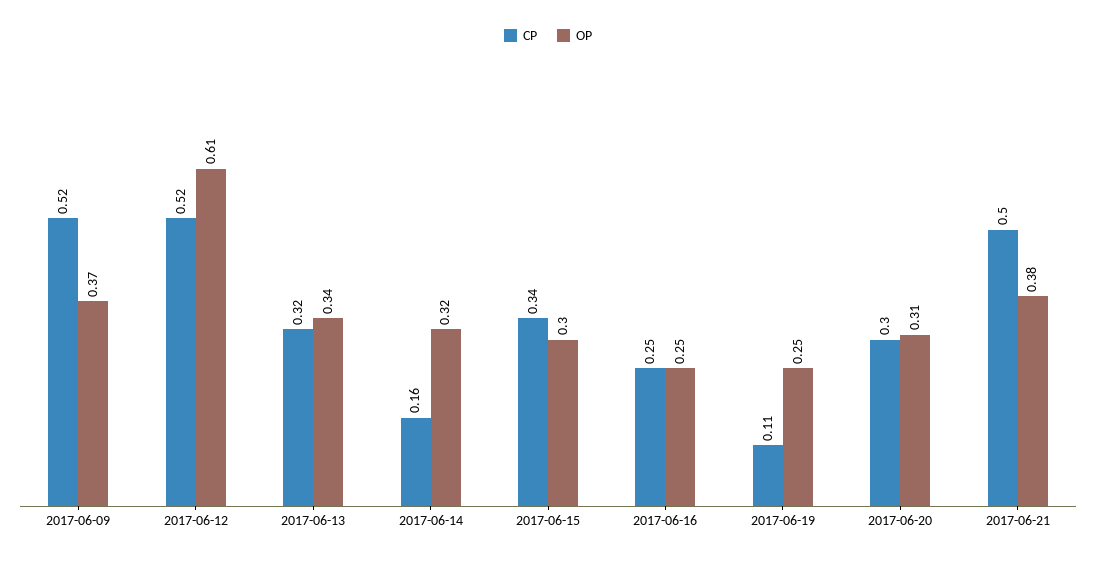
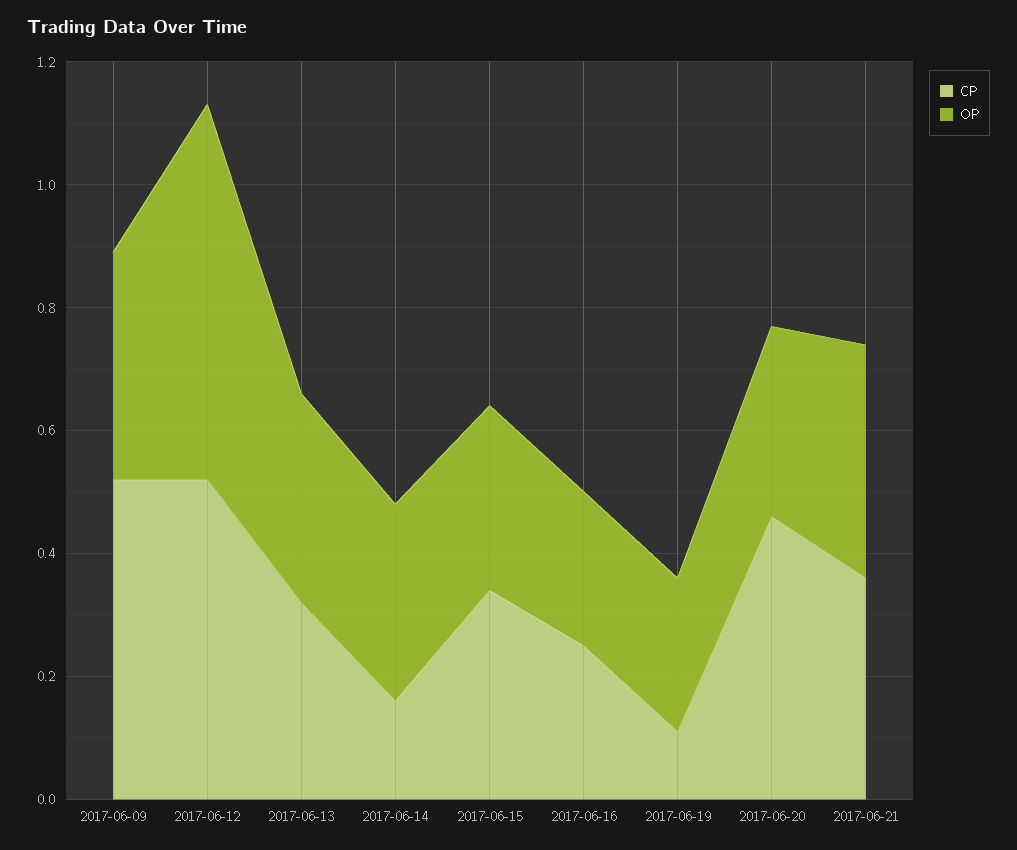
CP, 2017-06-20: 0.3 -> 0.45
CP, 2017-06-21: 0.5 -> 0.35

